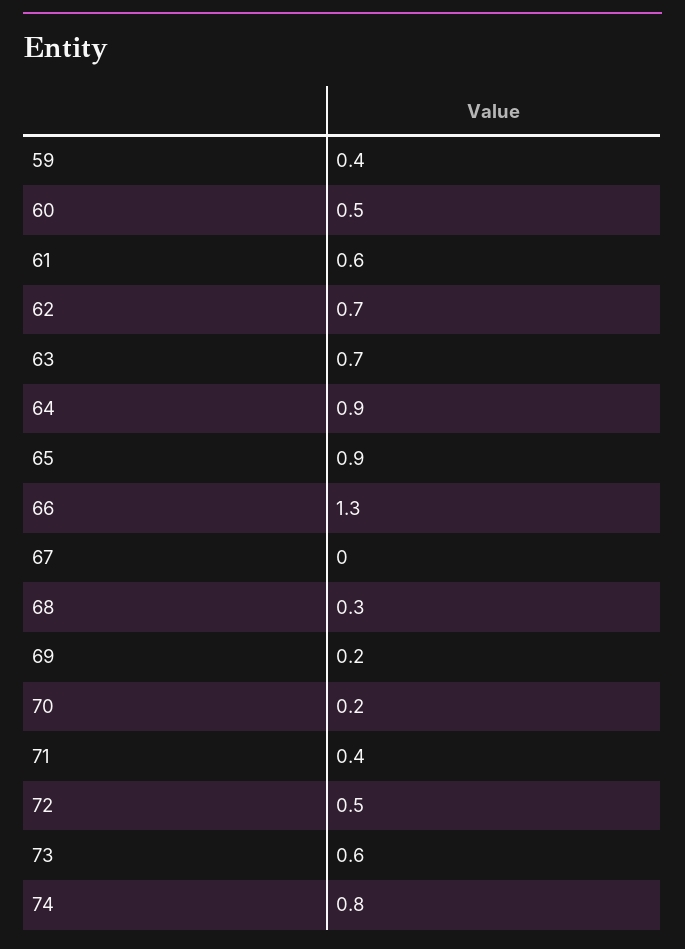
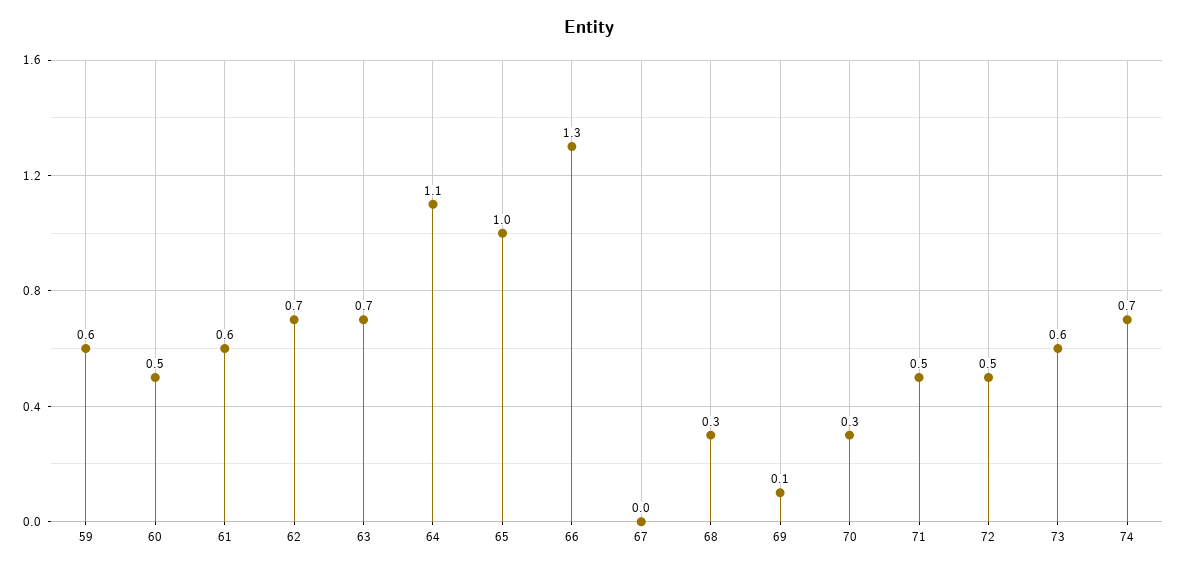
59: 0.4 -> 0.6
64: 0.9 -> 1.1
65: 0.9 -> 1
69: 0.2 -> 0.1
70: 0.2 -> 0.3
71: 0.4 -> 0.5
74: 0.8 -> 0.7

